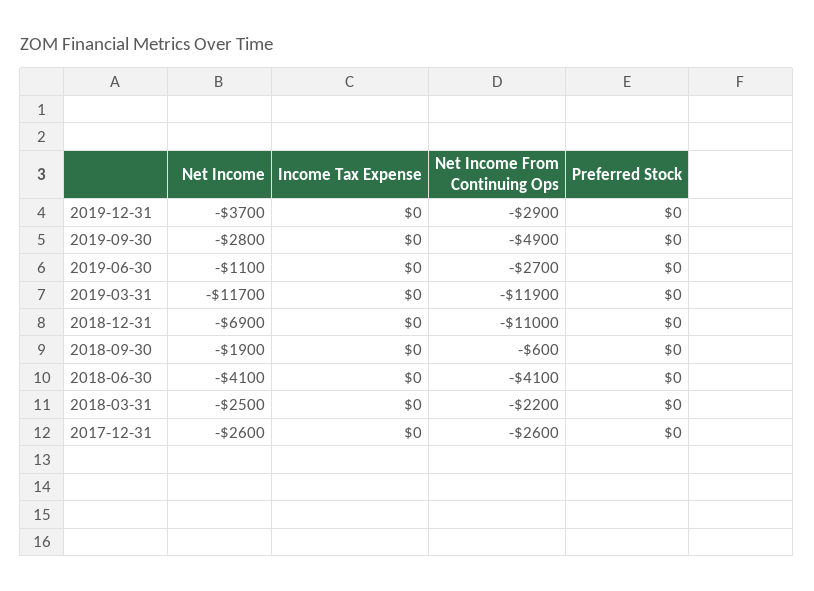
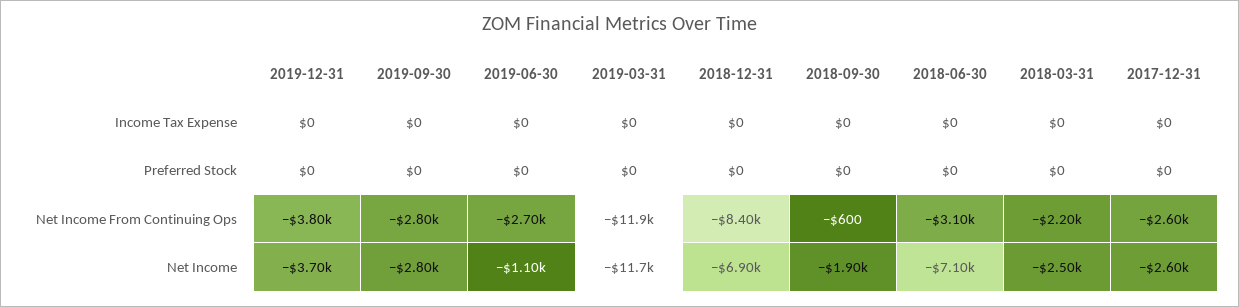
Net Income From Continuing Ops, 2019-12-31: -2900 -> -3800
Net Income From Continuing Ops, 2019-09-30: -4900 -> -2800
Net Income From Continuing Ops, 2018-12-31: -11000 -> -8400
Net Income, 2018-06-30: -4100 -> -7100
Net Income From Continuing Ops, 2018-06-30: -4100 -> -3100

